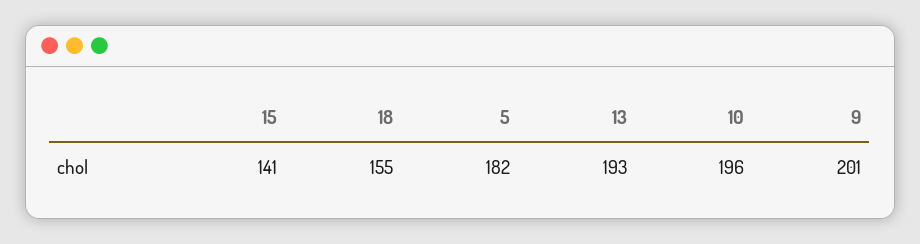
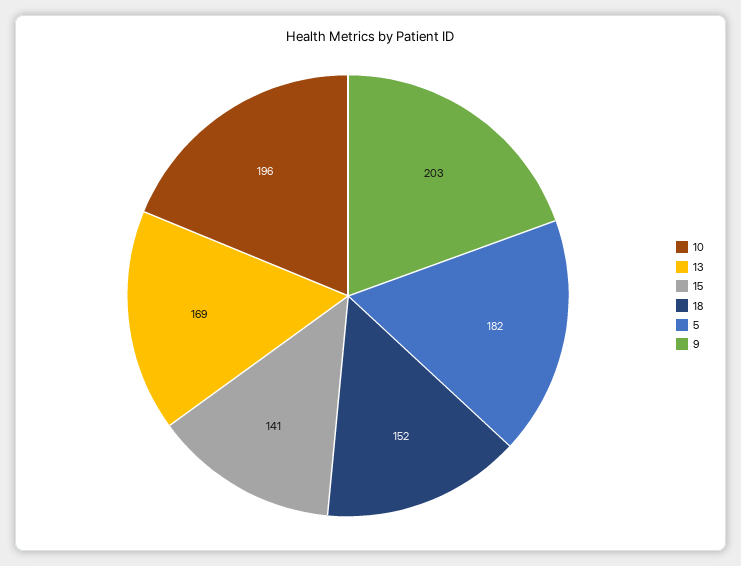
18: 155 -> 152
13: 193 -> 169
9: 201 -> 203

